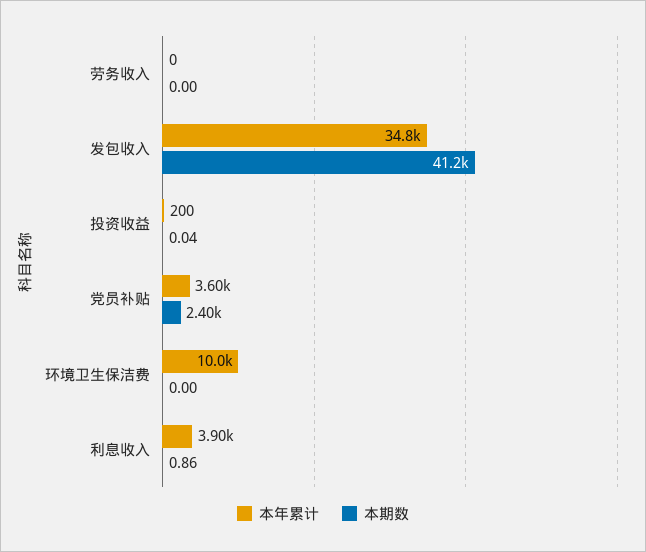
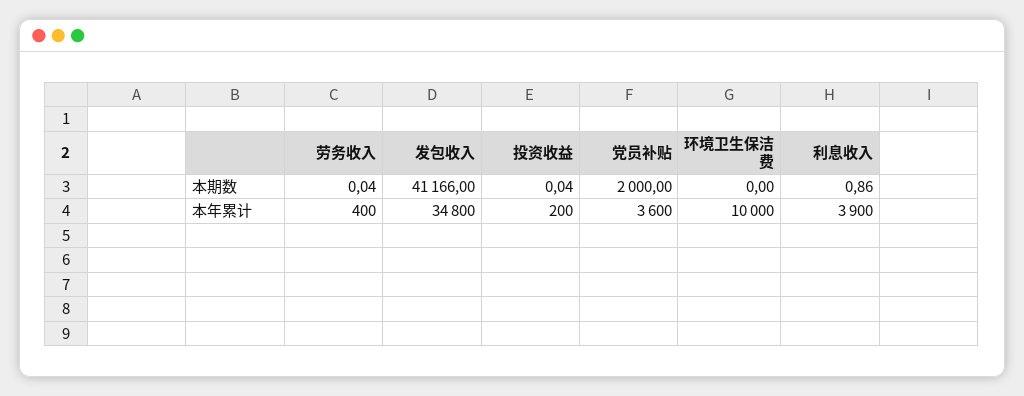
本年累计, 劳务收入: 0 -> 400
本期数, 劳务收入: 0 -> 0.04
本期数, 党员补贴: 2400 -> 2000

